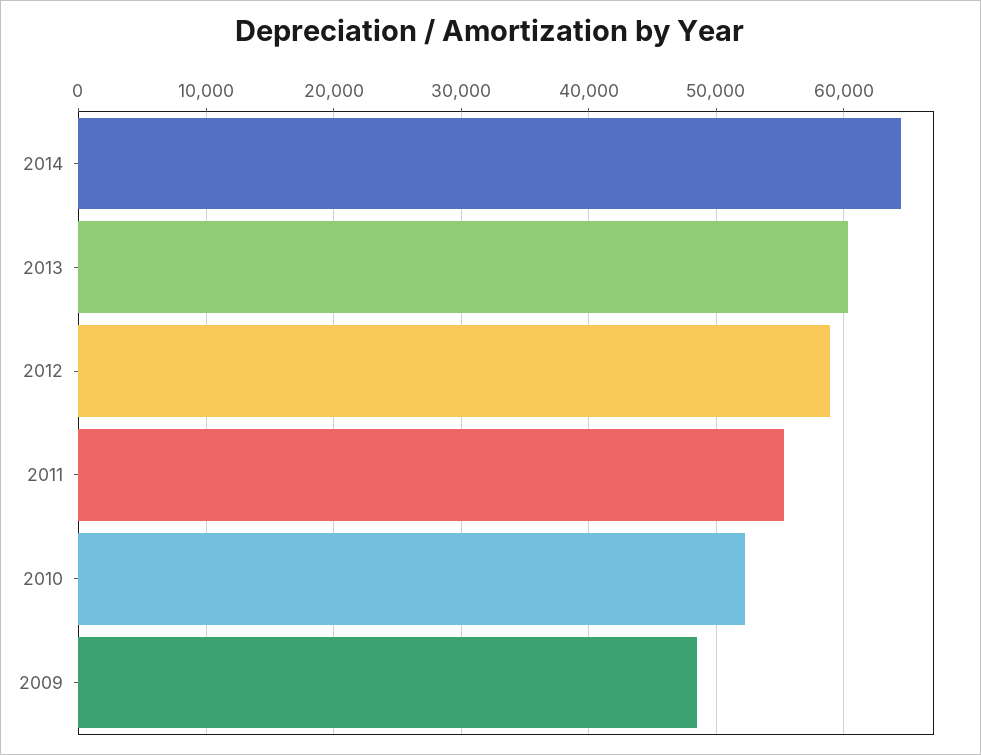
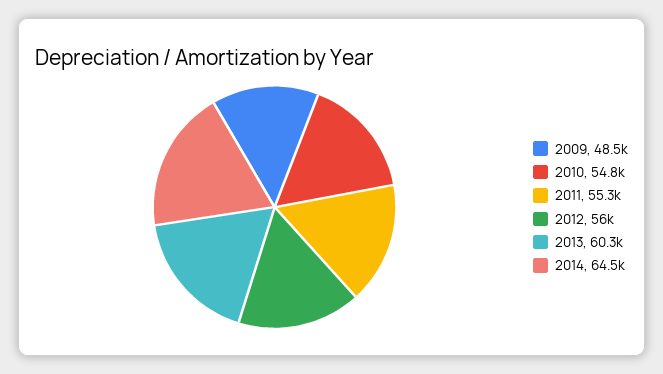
2012: 59000 -> 56000
2010: 52000 -> 54800

